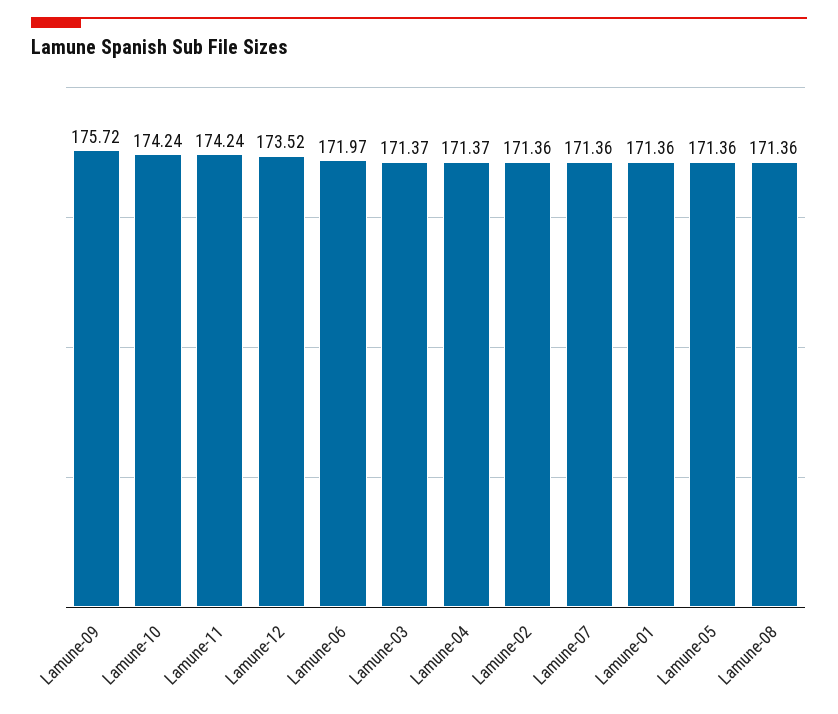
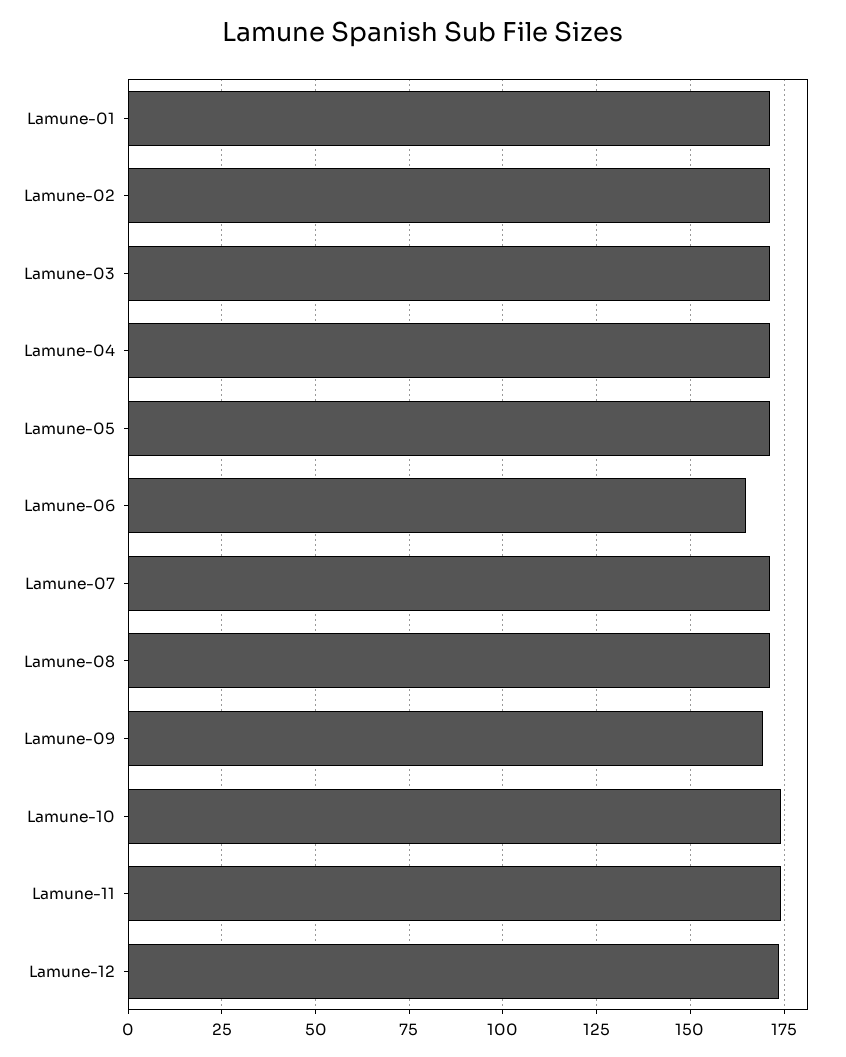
Lamune-09: 175.72 -> 170
Lamune-06: 171.97 -> 165

